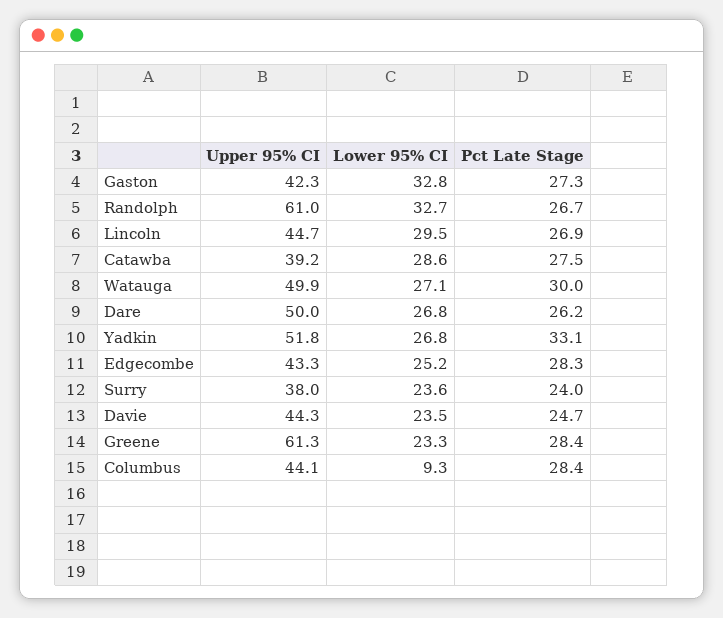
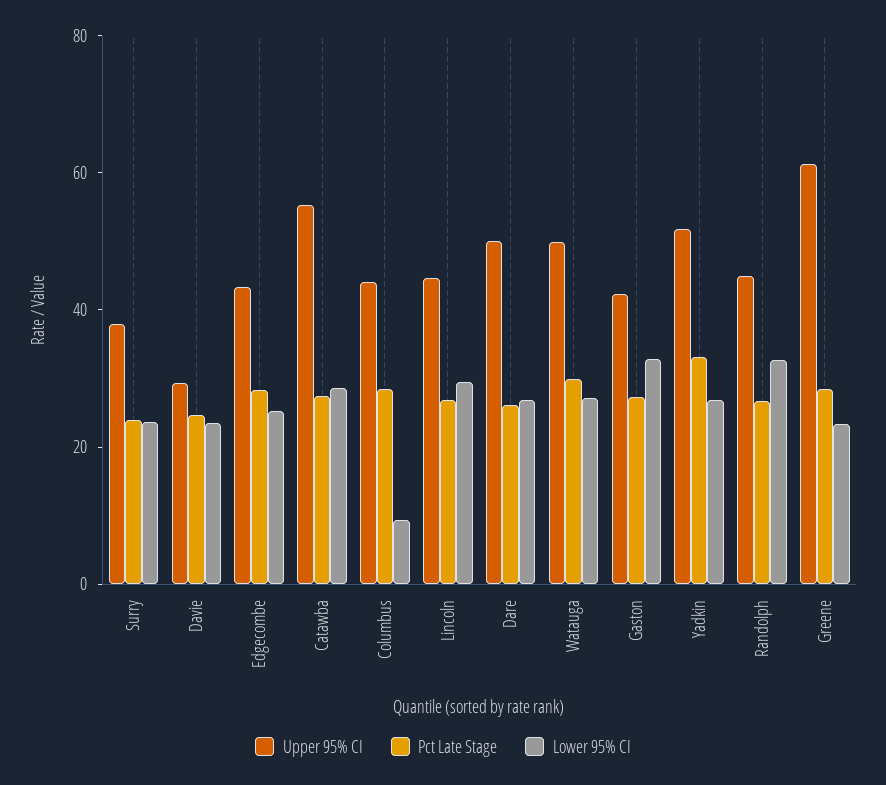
Upper 95% CI, Randolph: 61 -> 45
Upper 95% CI, Catawba: 39.2 -> 55
Upper 95% CI, Davie: 44.3 -> 30

